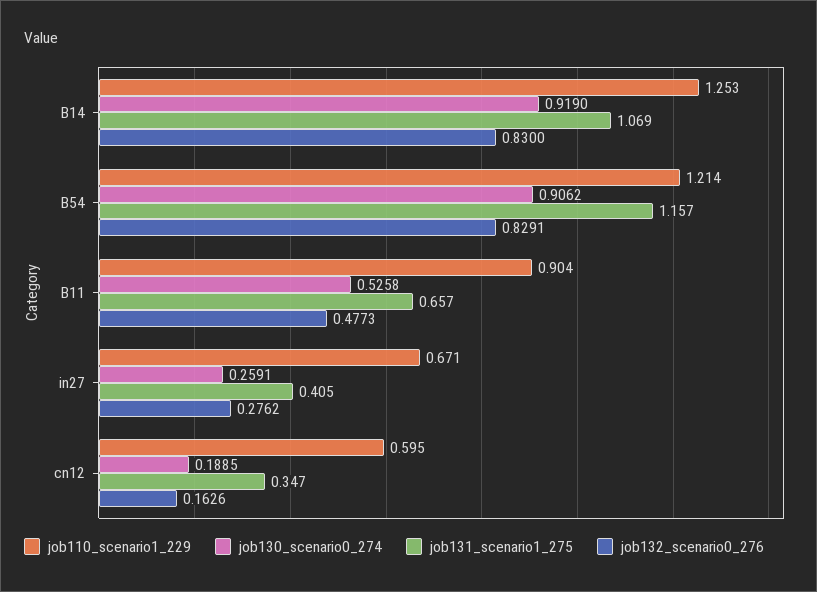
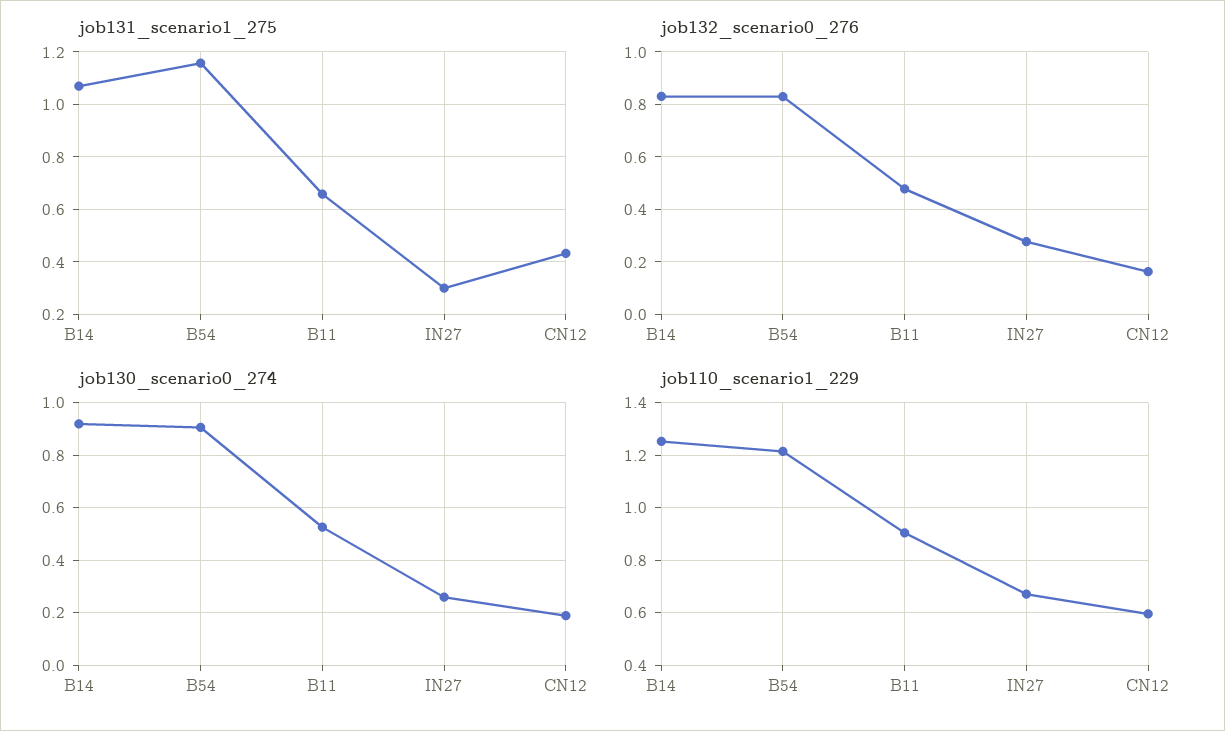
job131_scenario1_275, in27: 0.405 -> 0.3
job131_scenario1_275, cn12: 0.347 -> 0.425

